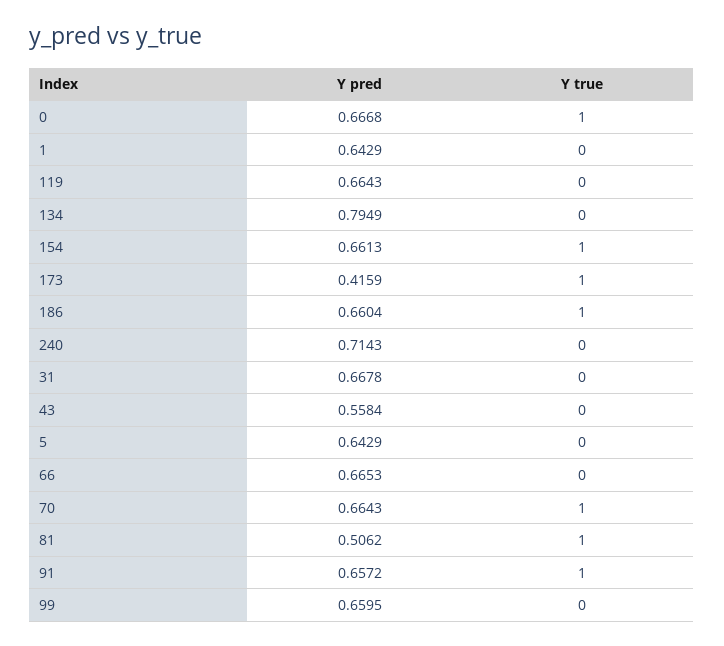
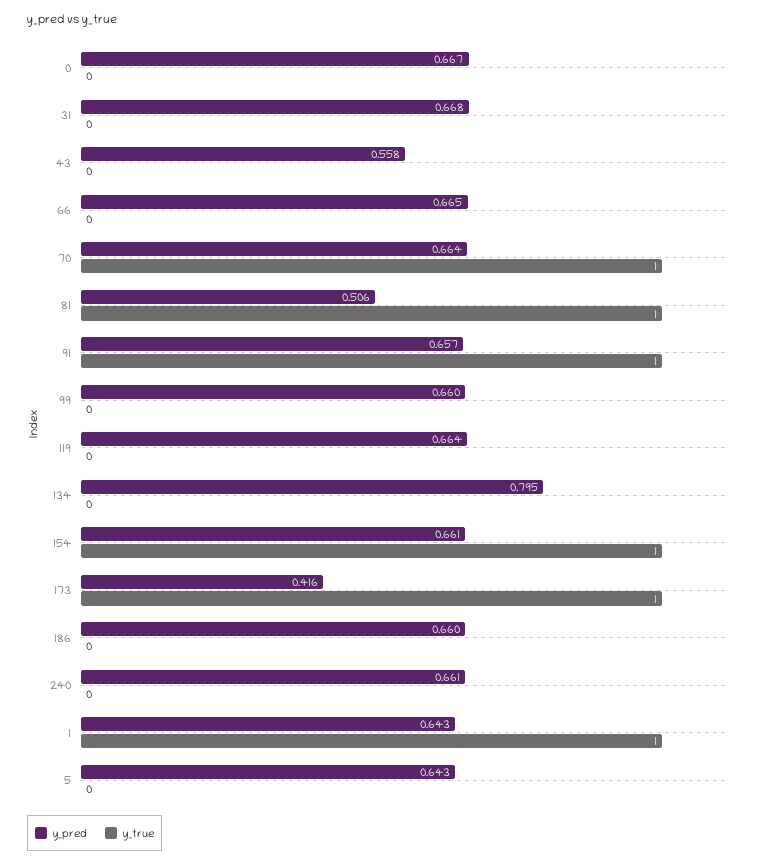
Y true, 0: 1 -> 0
Y true, 1: 0 -> 1
Y true, 186: 1 -> 0
Y pred, 240: 0.7143 -> 0.661

